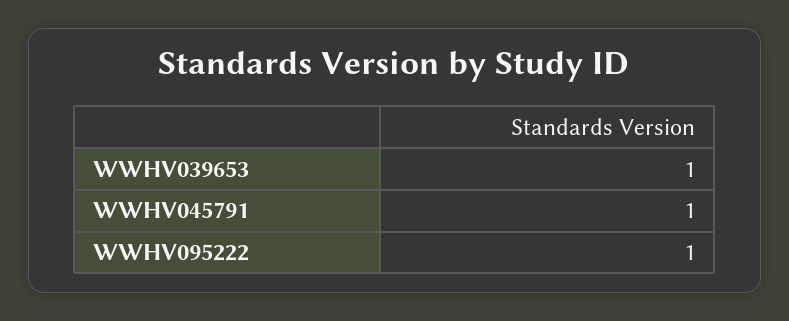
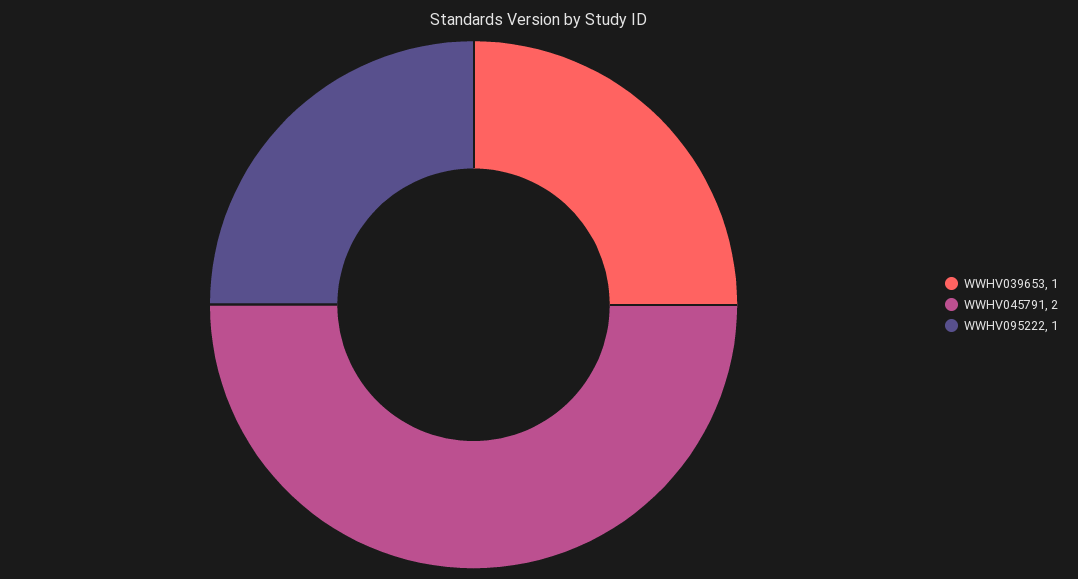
WWHV045791: 1 -> 2

